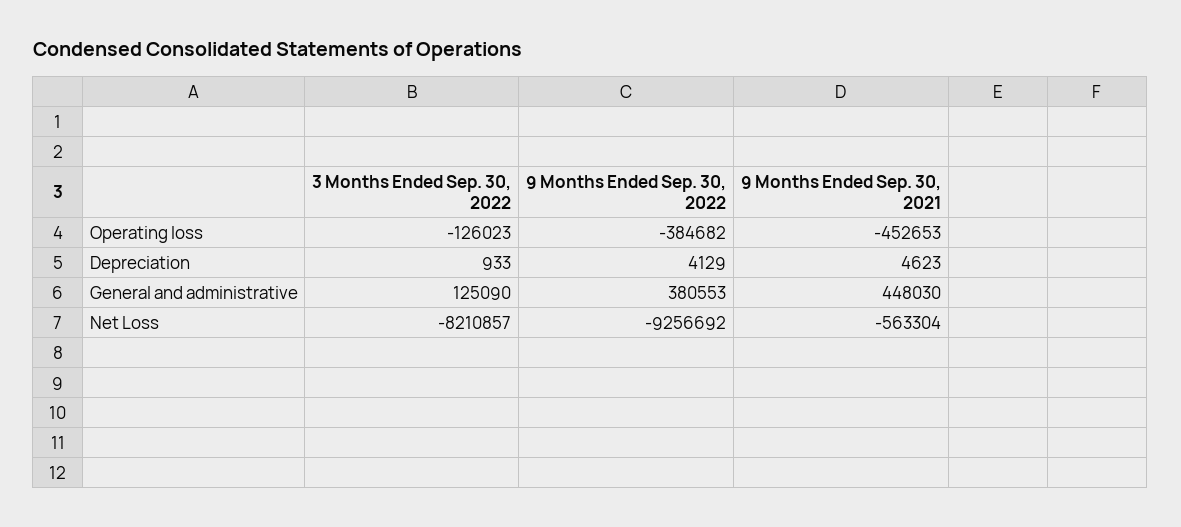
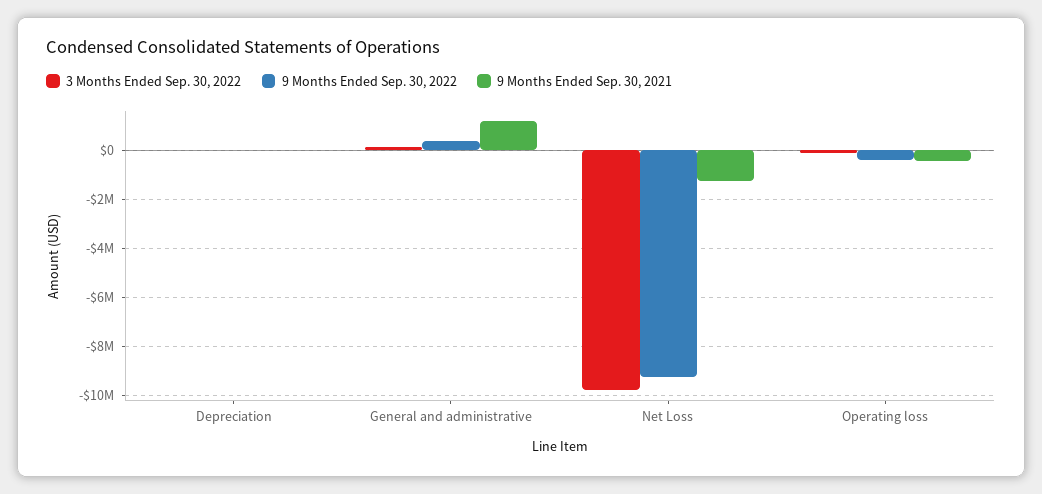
9 Months Ended Sep. 30, 2021, General and administrative: 448030 -> 1250000
3 Months Ended Sep. 30, 2022, Net Loss: -8210857 -> -9750000
9 Months Ended Sep. 30, 2021, Net Loss: -563304 -> -1250000

